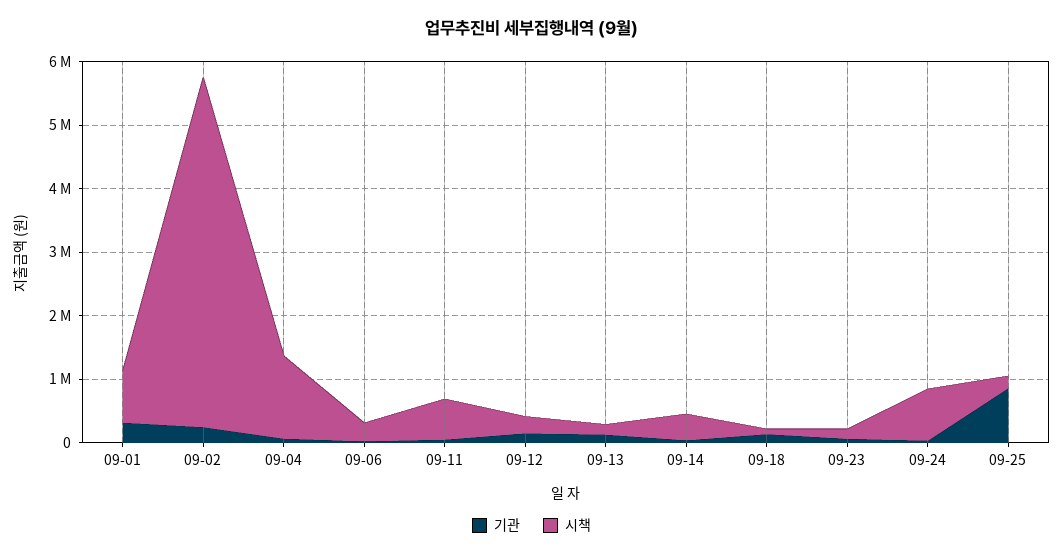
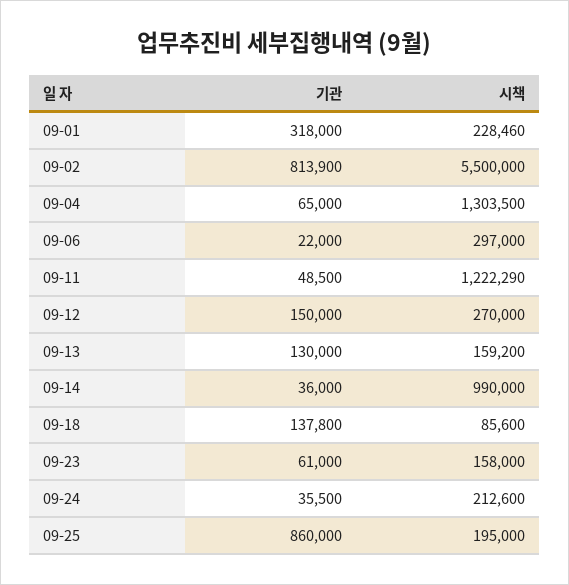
시책, 09-01: 800000 -> 228460
기관, 09-02: 200000 -> 813900
시책, 09-11: 600000 -> 1222290
시책, 09-14: 400000 -> 990000
시책, 09-24: 800000 -> 212600

